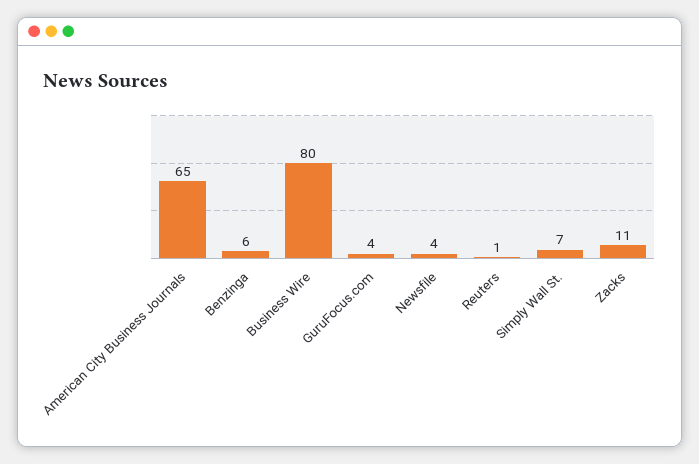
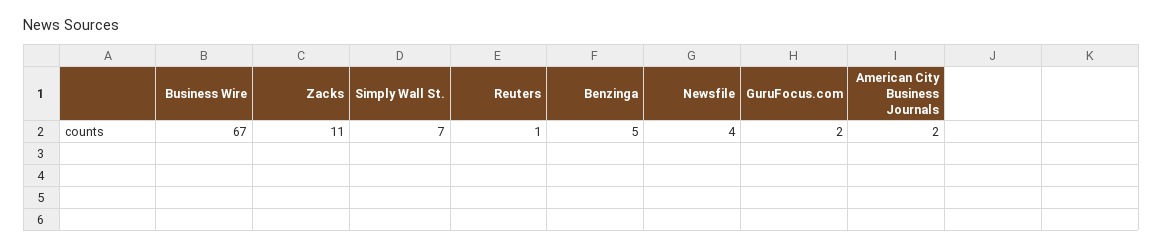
American City Business Journals: 65 -> 2
Benzinga: 6 -> 5
Business Wire: 80 -> 67
GuruFocus.com: 4 -> 2

